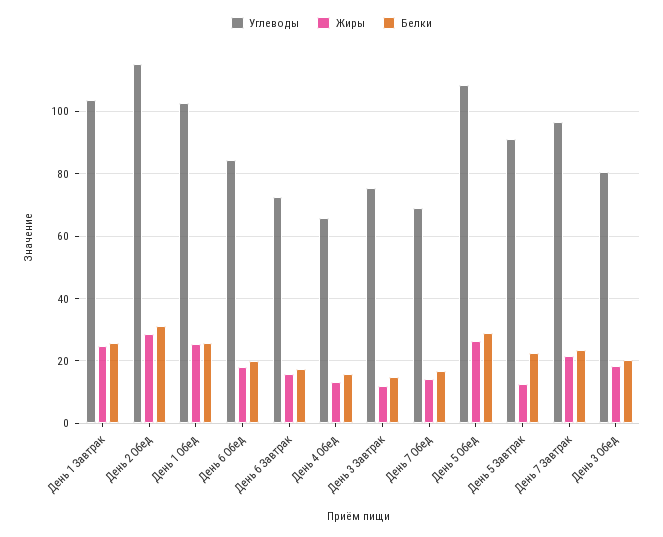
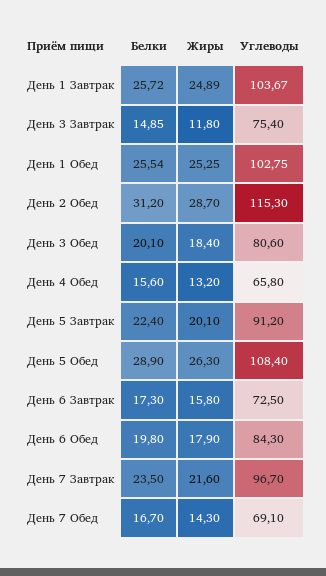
Жиры, День 5 Завтрак: 12 -> 20.1

